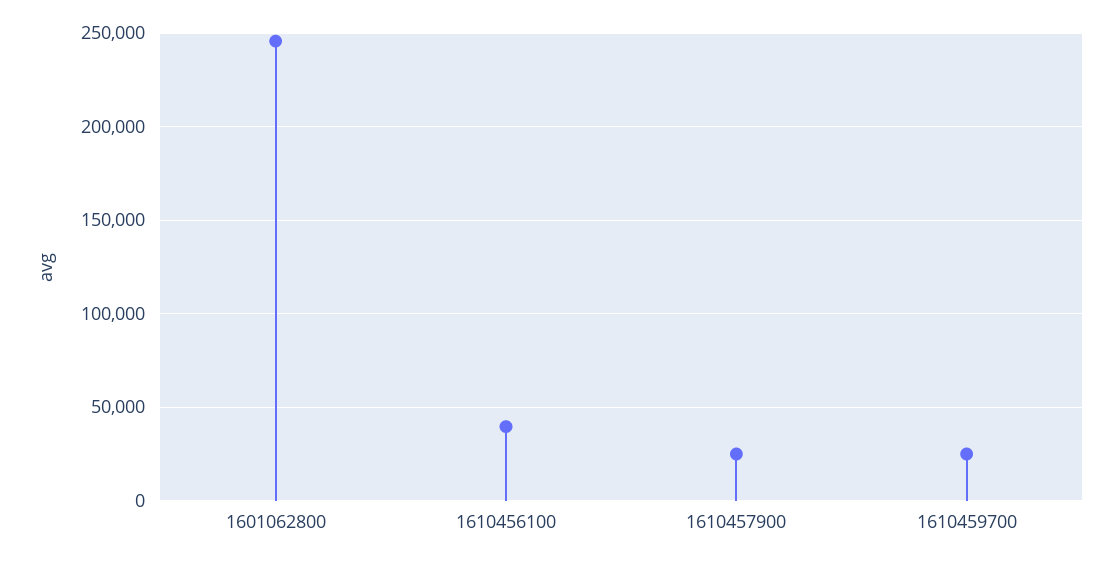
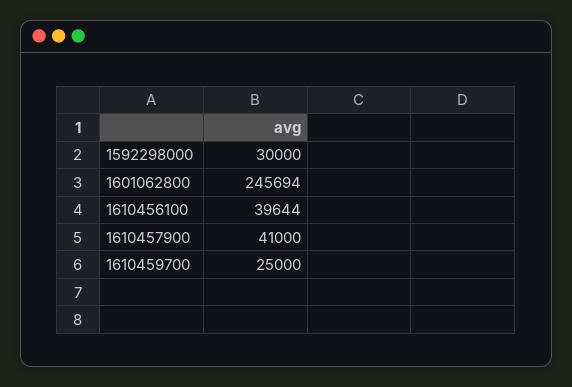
1610457900: 25000 -> 41000
1592298000: none -> 30000

